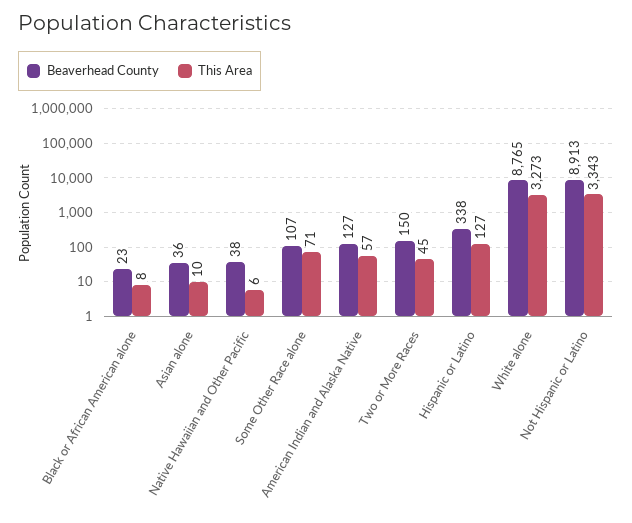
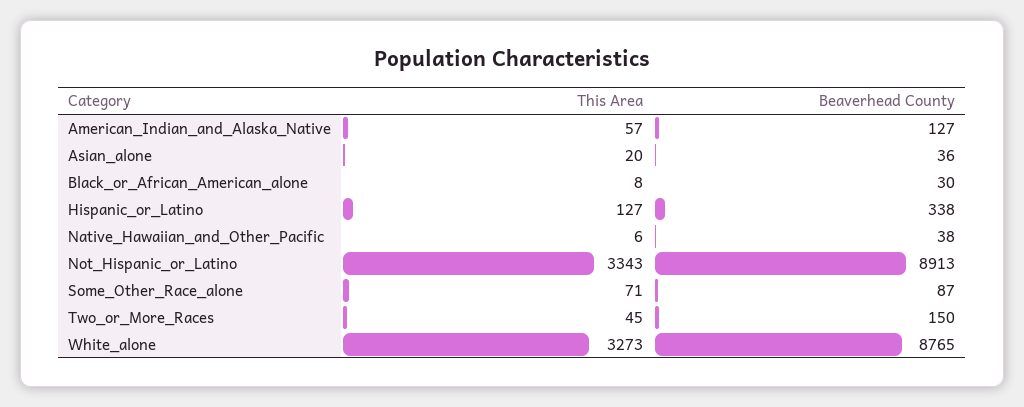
Beaverhead County, Black or African American alone: 23 -> 30
This Area, Asian alone: 10 -> 20
Beaverhead County, Some Other Race alone: 107 -> 87

